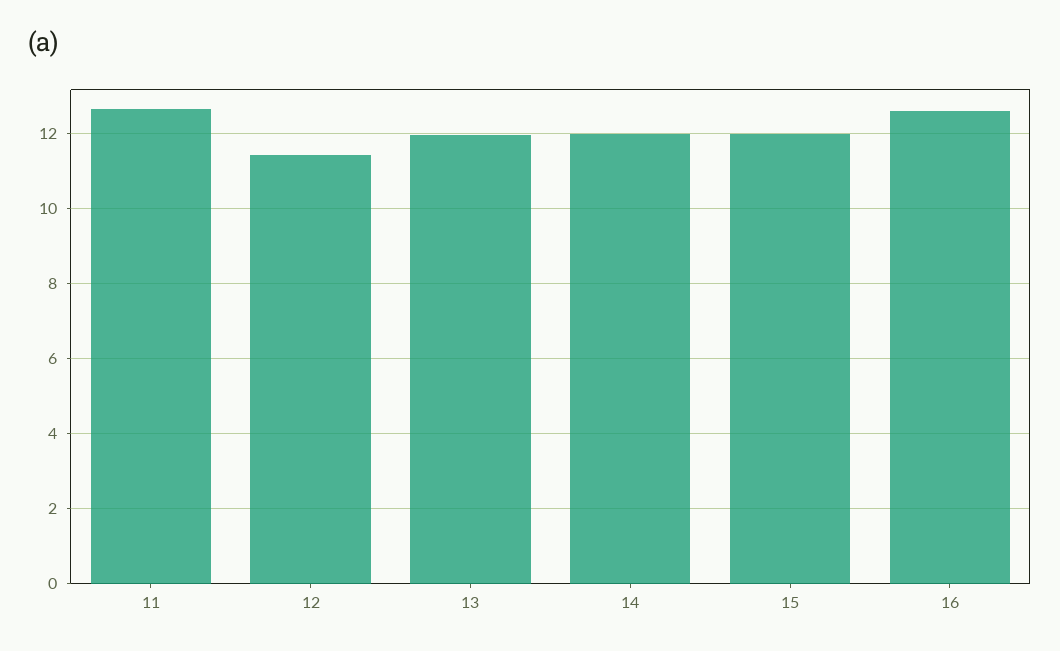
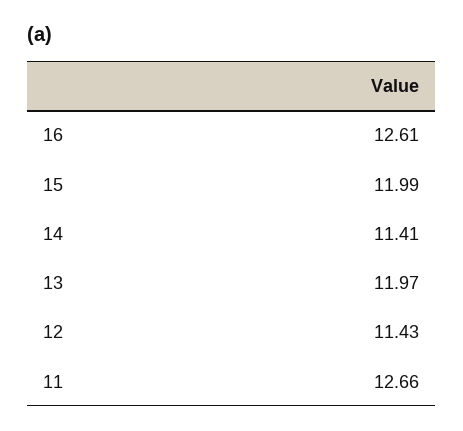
14: 12 -> 11.41

